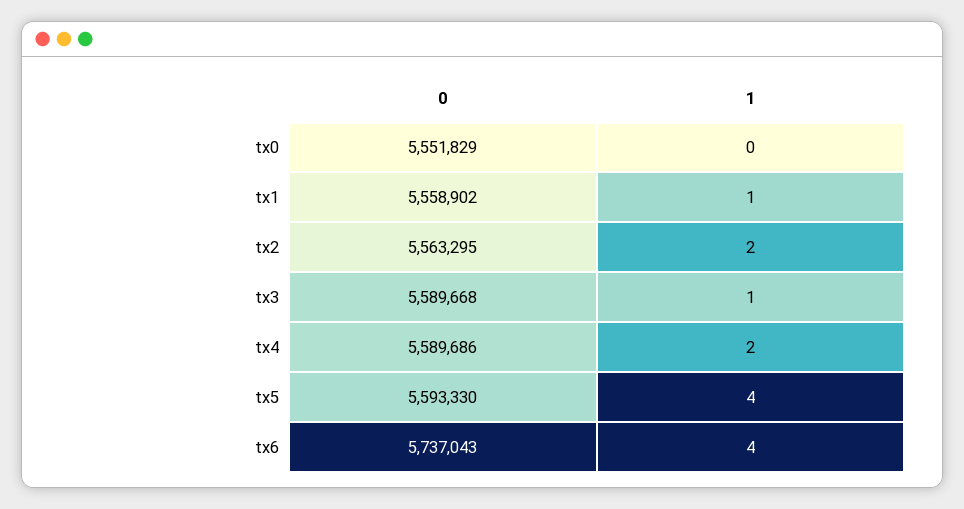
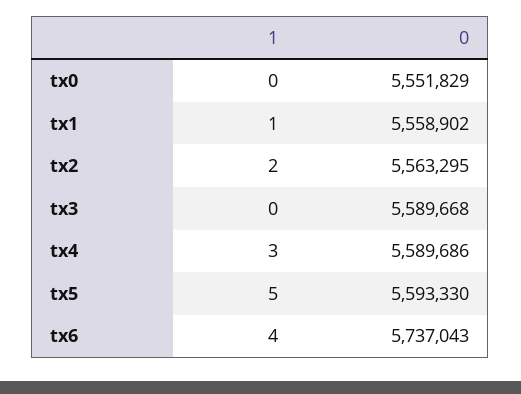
1, tx3: 1 -> 0
1, tx4: 2 -> 3
1, tx5: 4 -> 5

